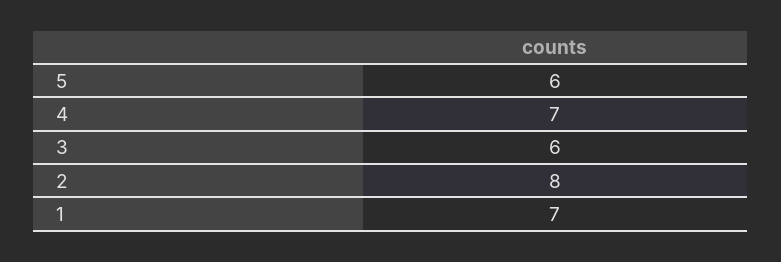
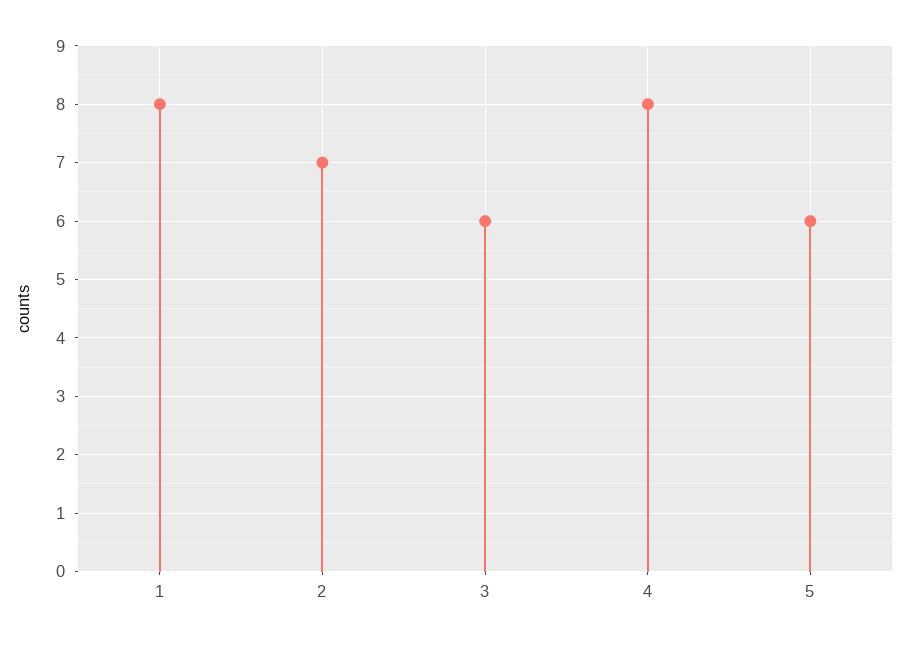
4: 7 -> 8
2: 8 -> 7
1: 7 -> 8

